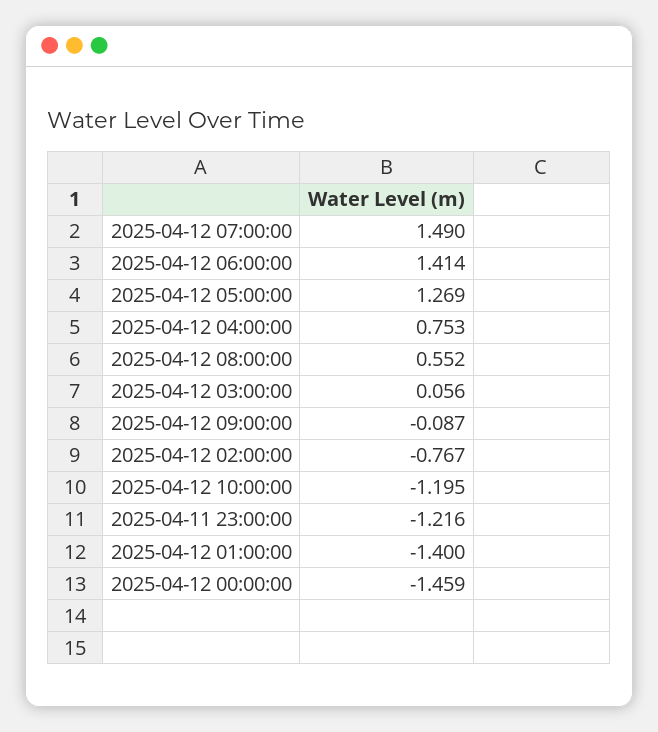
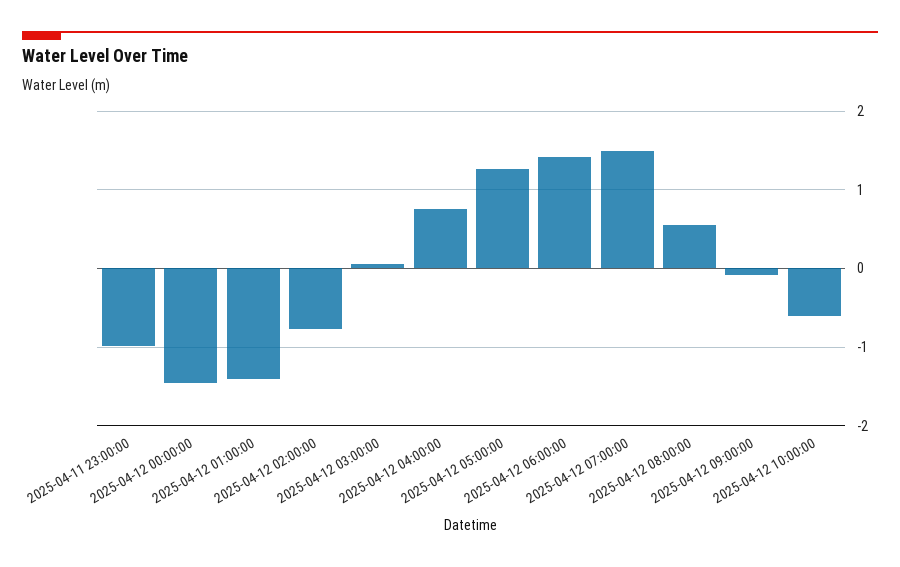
2025-04-12 10:00:00: -1.195 -> -0.6
2025-04-11 23:00:00: -1.216 -> -1

